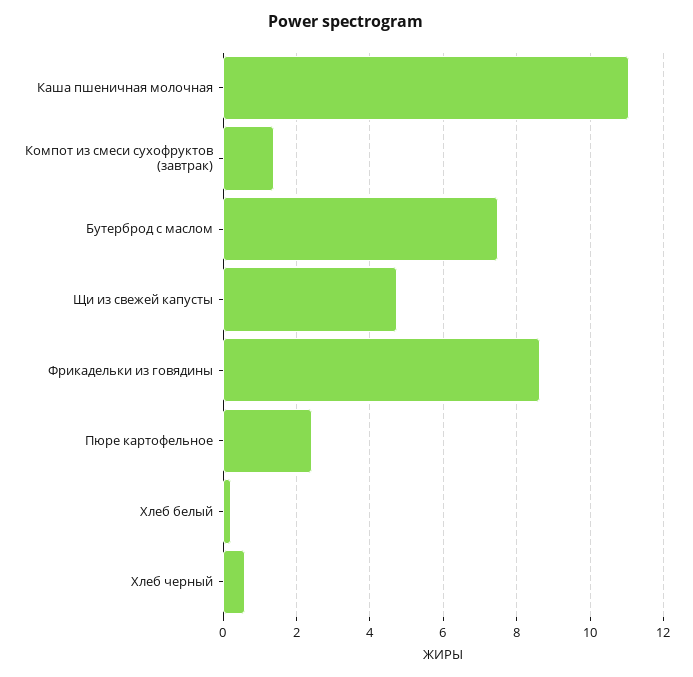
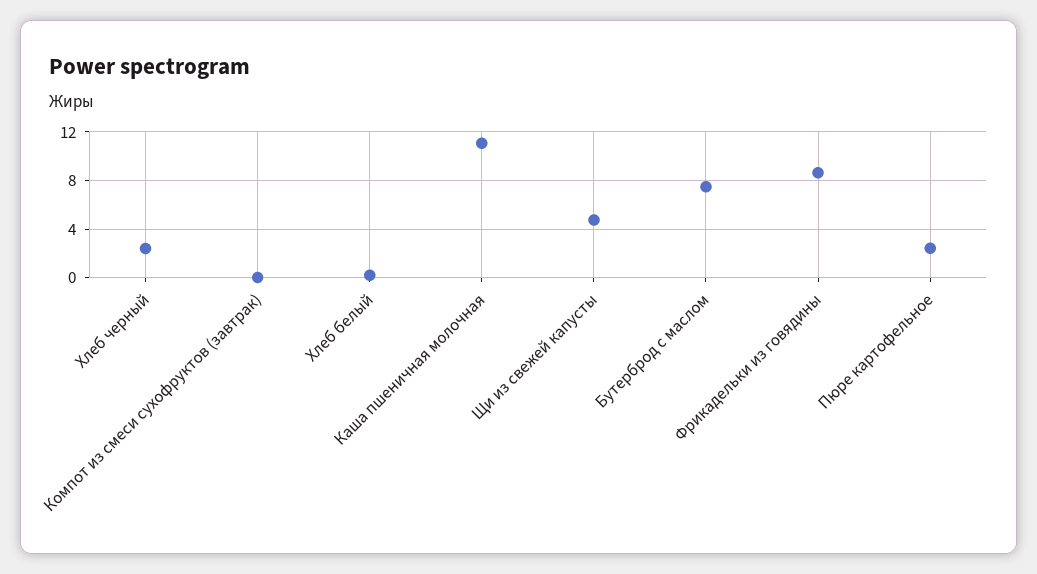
Компот из смеси сухофруктов (завтрак): 1.4 -> 0
Хлеб черный: 0.6 -> 2.5

